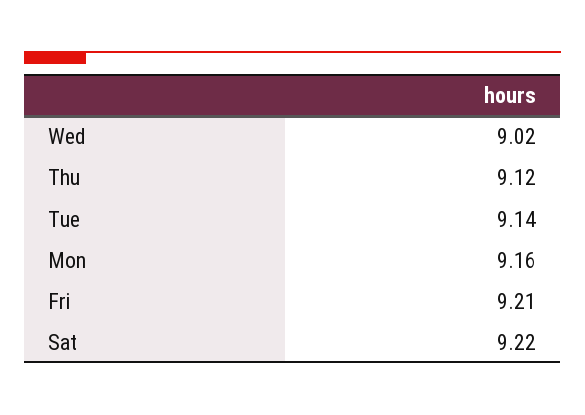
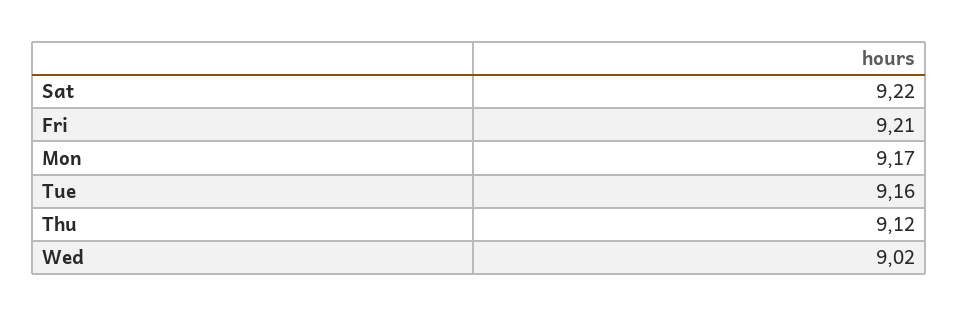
Tue: 9.14 -> 9.16
Mon: 9.16 -> 9.17

